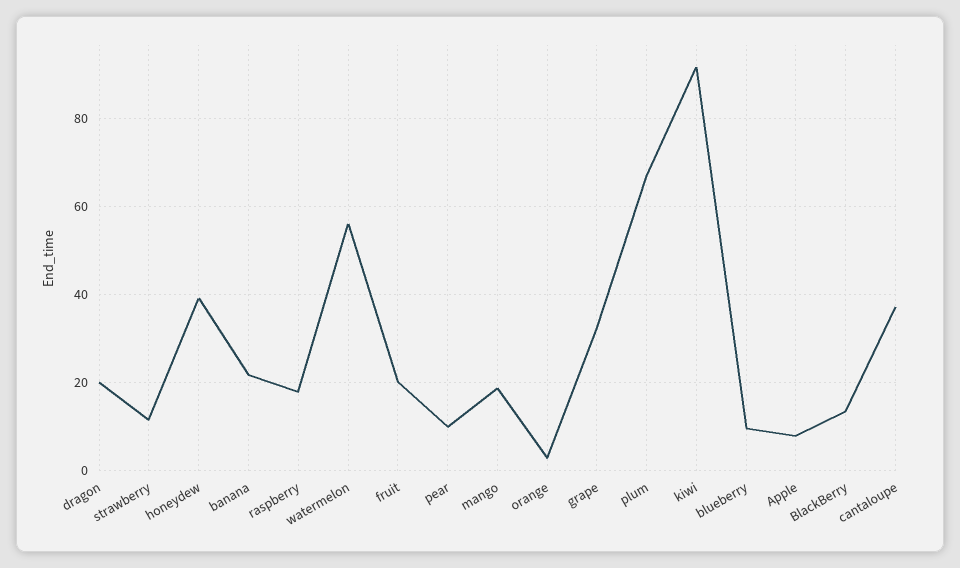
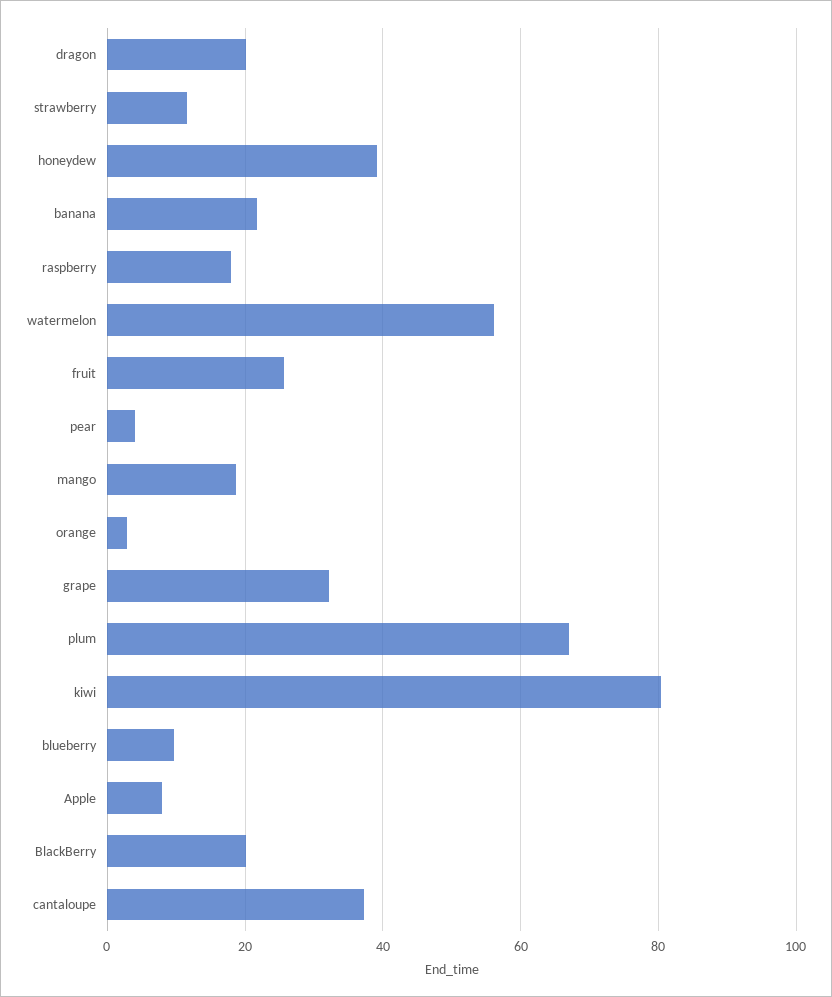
fruit: 20 -> 26
pear: 10 -> 4
kiwi: 92 -> 80
BlackBerry: 14 -> 20

